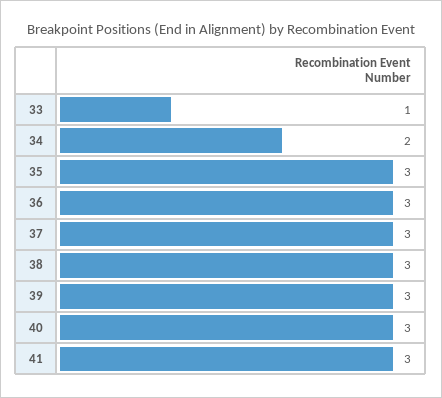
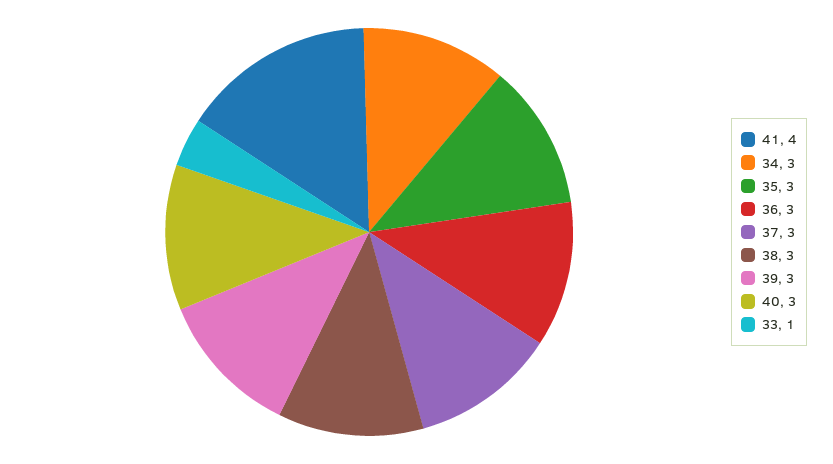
34: 2 -> 3
41: 3 -> 4

